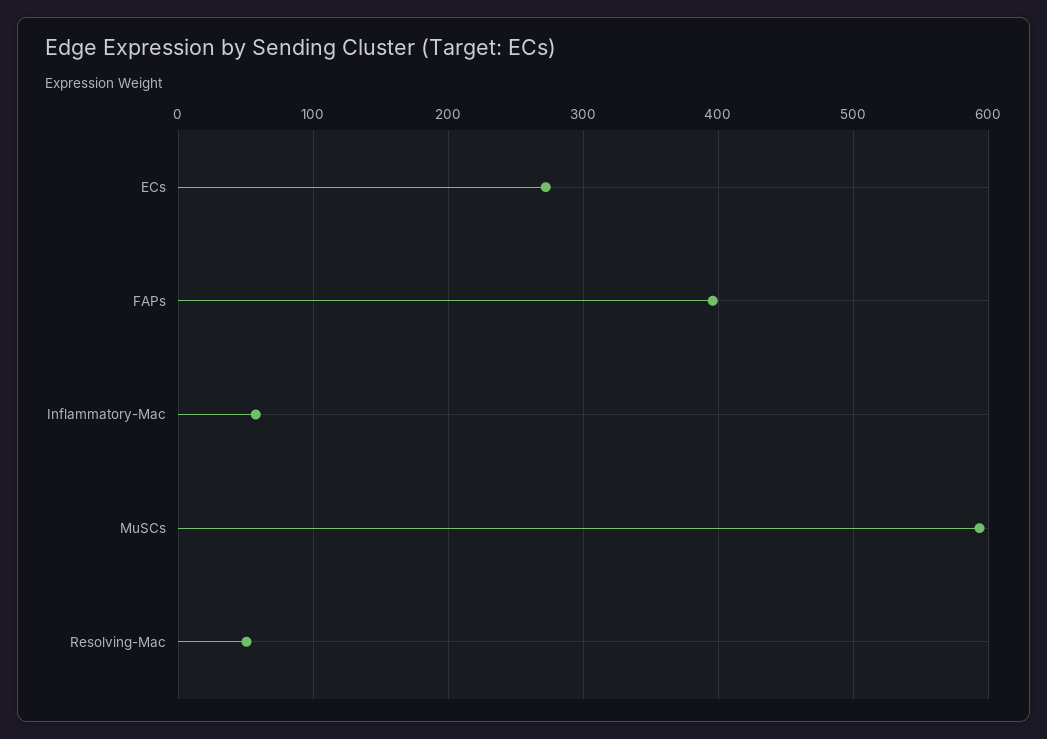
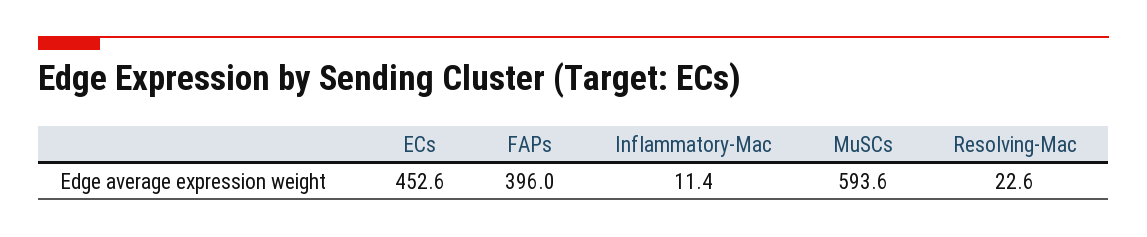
ECs: 270 -> 452.6
Inflammatory-Mac: 60 -> 11.4
Resolving-Mac: 50 -> 22.6

